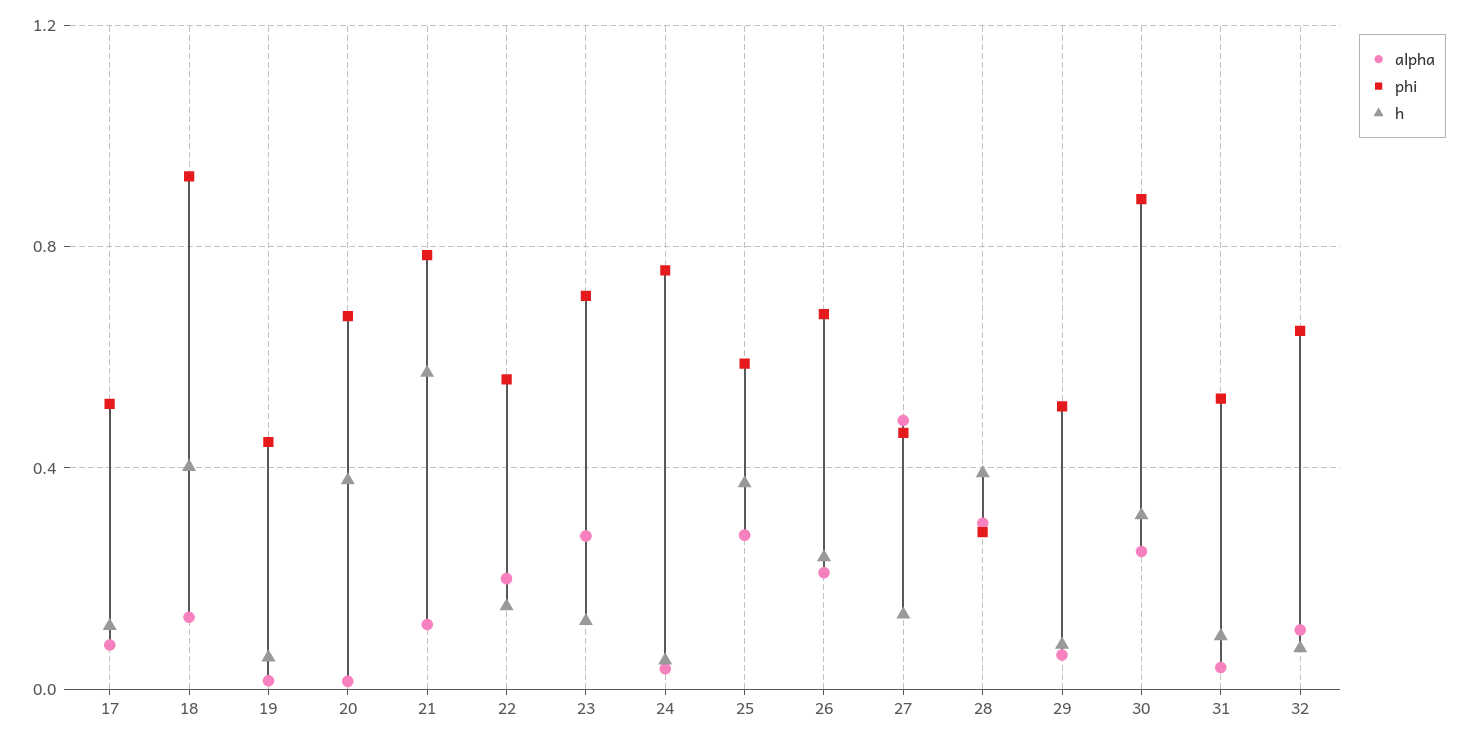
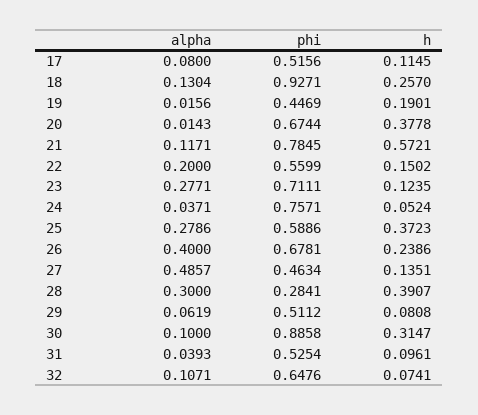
h, 18: 0.4 -> 0.257
h, 19: 0.05 -> 0.1901
alpha, 26: 0.2 -> 0.4
alpha, 30: 0.25 -> 0.1

